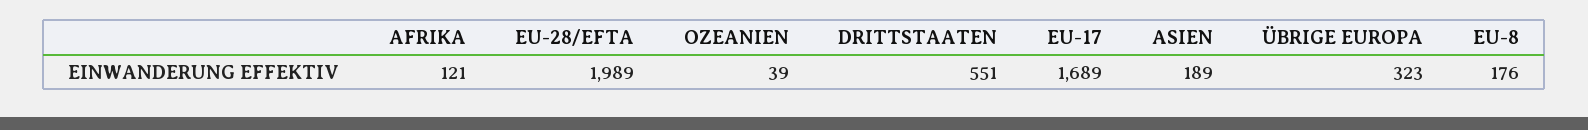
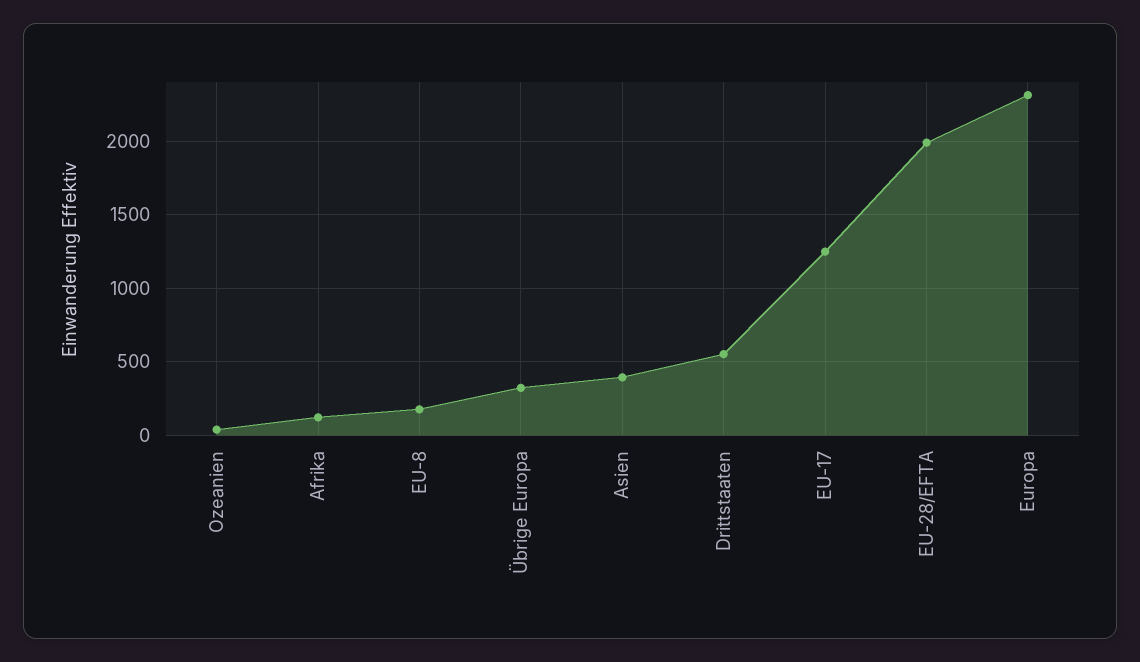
EU-17: 1689 -> 1250
ASIEN: 189 -> 400
Europa: none -> 2300

